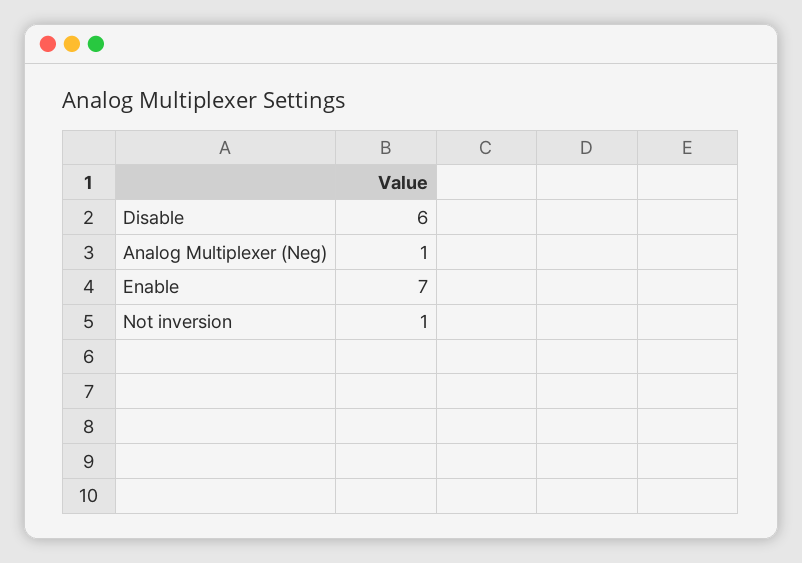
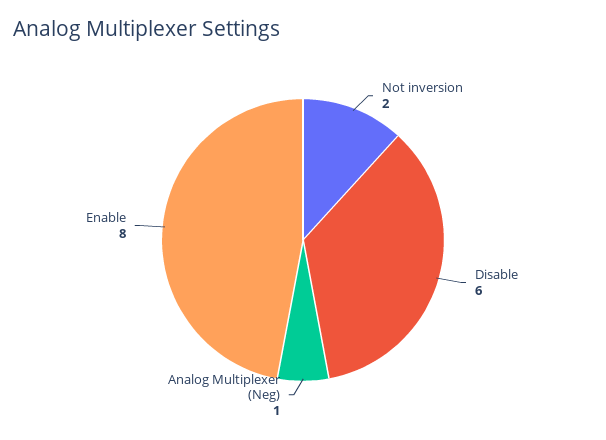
Enable: 7 -> 8
Not inversion: 1 -> 2

